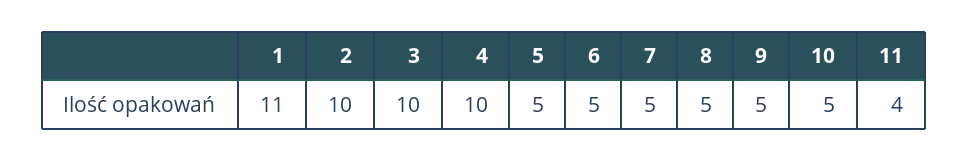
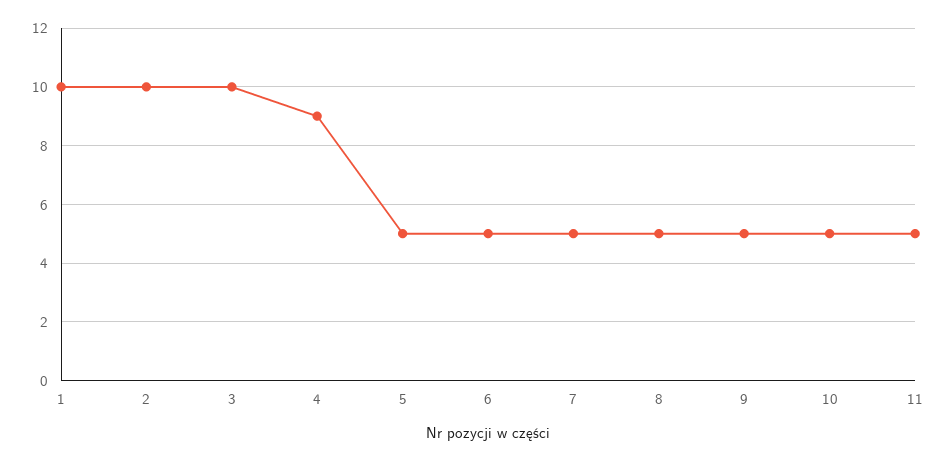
1: 11 -> 10
4: 10 -> 9
11: 4 -> 5

